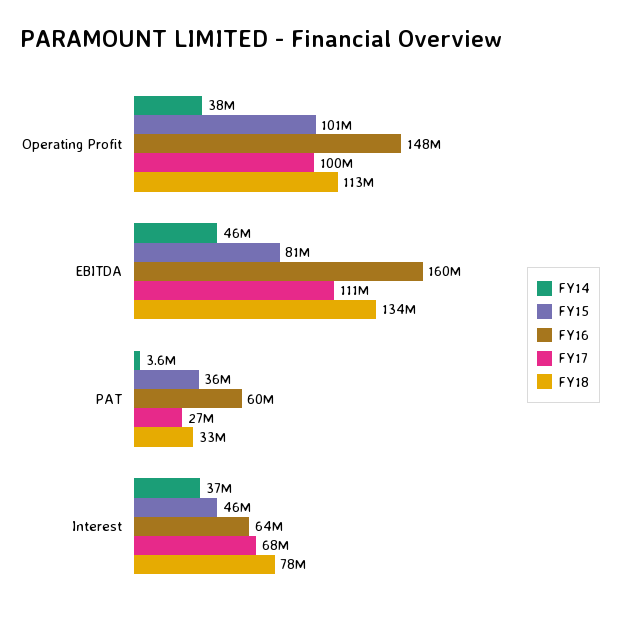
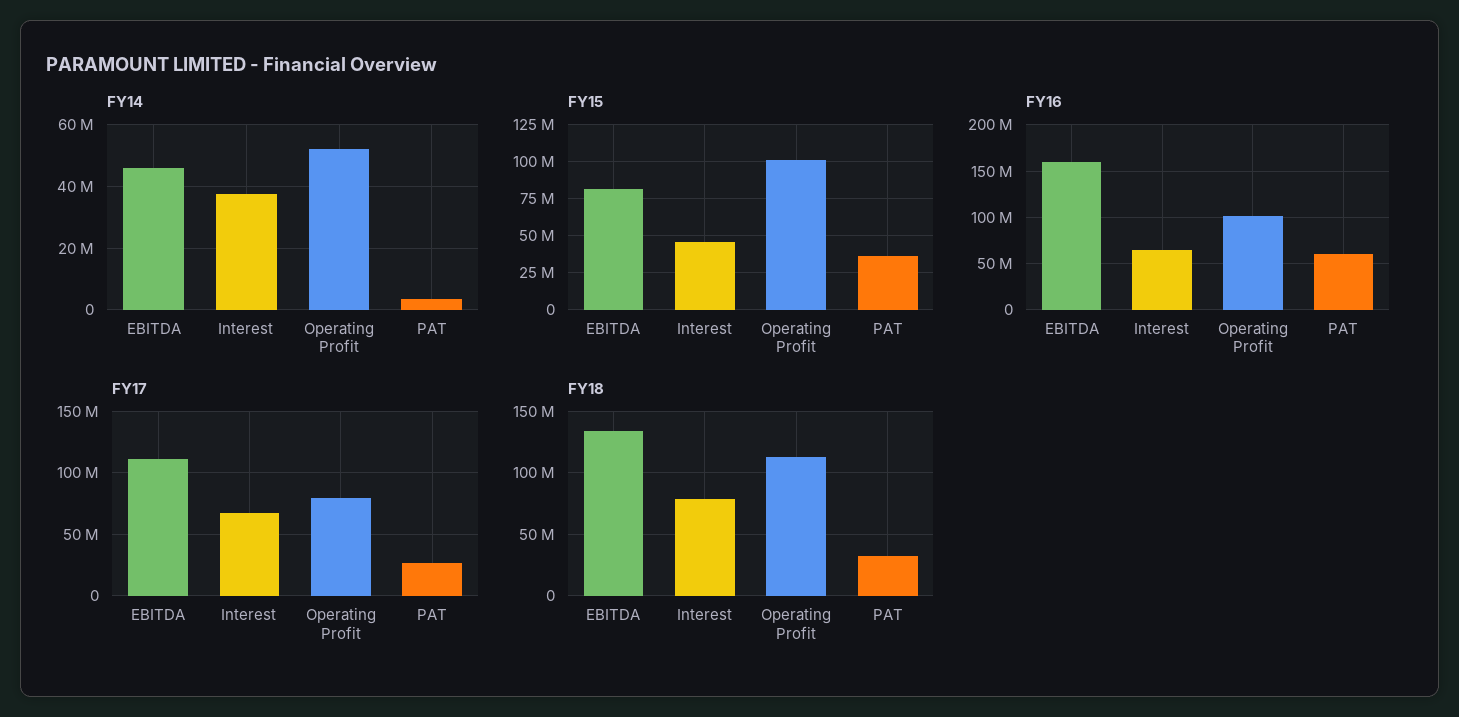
FY14, Operating Profit: 38000000 -> 52000000
FY16, Operating Profit: 148000000 -> 100000000
FY17, Operating Profit: 100000000 -> 80000000

